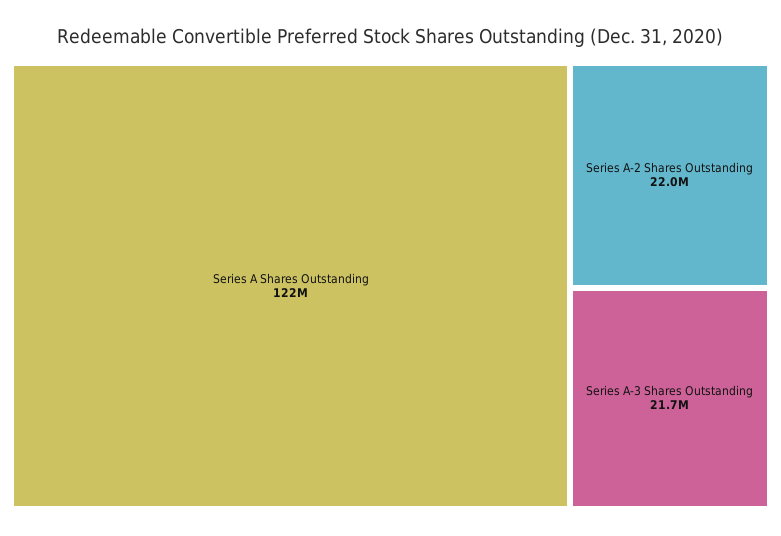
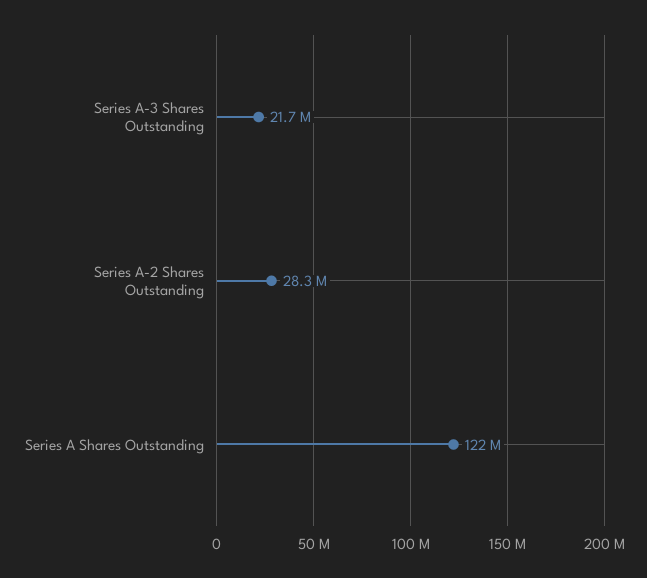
Series A-2 Shares Outstanding: 22000000 -> 28300000

